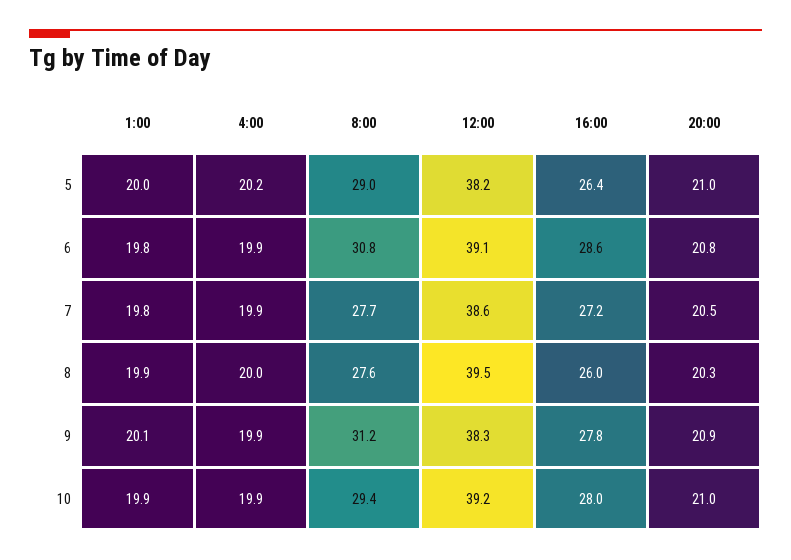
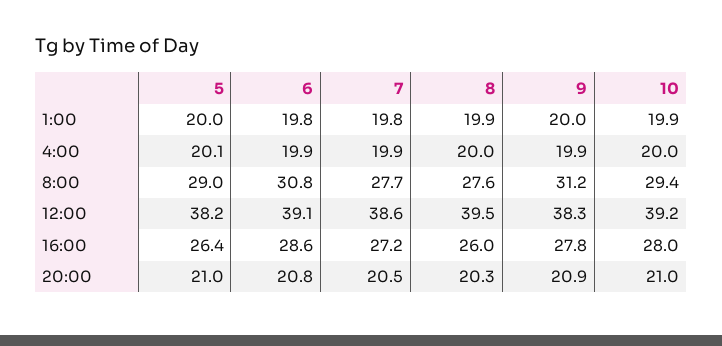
4:00, 5: 20.2 -> 20.1
1:00, 9: 20.1 -> 20
4:00, 10: 19.9 -> 20

